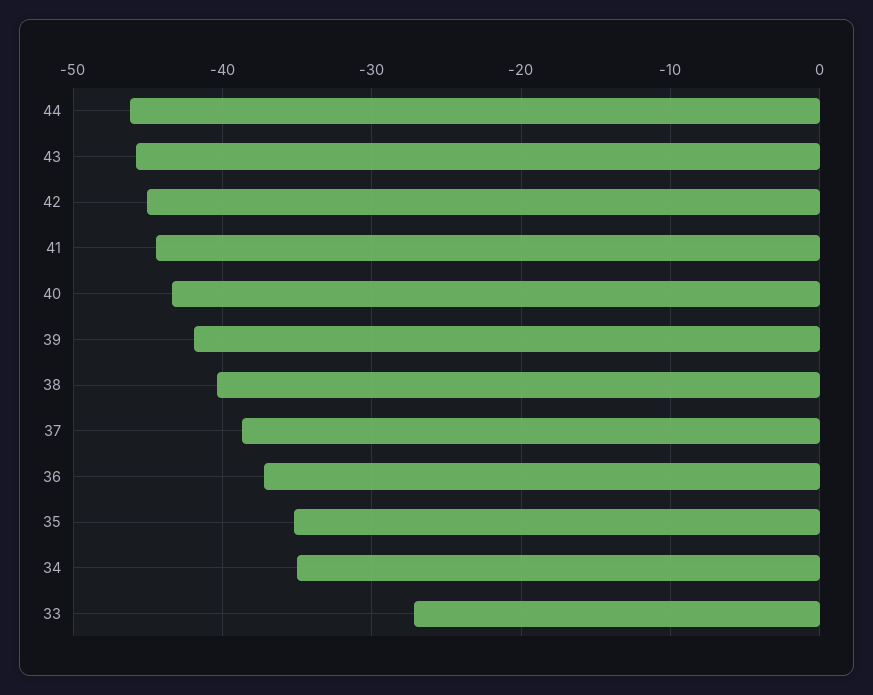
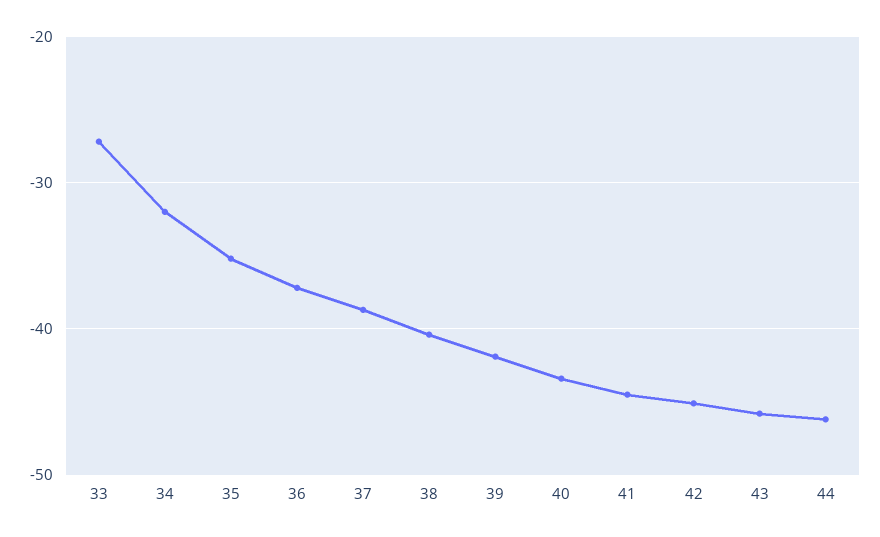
34: -35 -> -32

